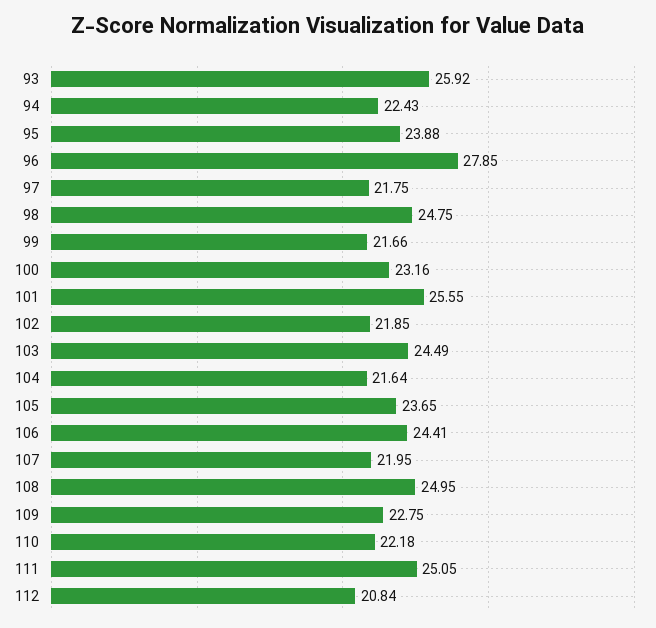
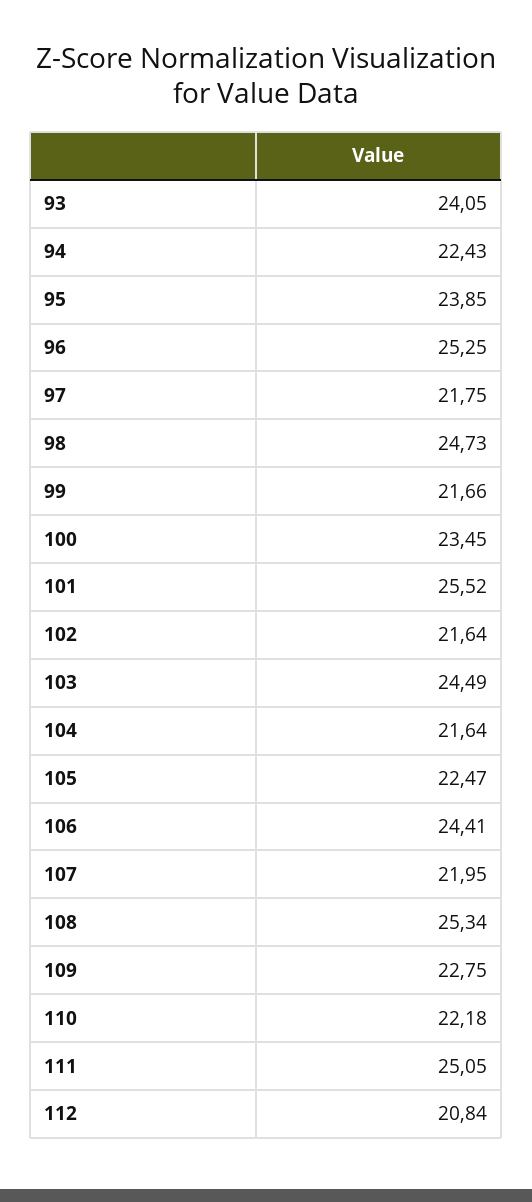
93: 25.92 -> 24.05
95: 23.88 -> 23.85
96: 27.85 -> 25.25
98: 24.75 -> 24.73
100: 23.16 -> 23.45
101: 25.55 -> 25.52
102: 21.85 -> 21.64
105: 23.65 -> 22.47
108: 24.95 -> 25.34

